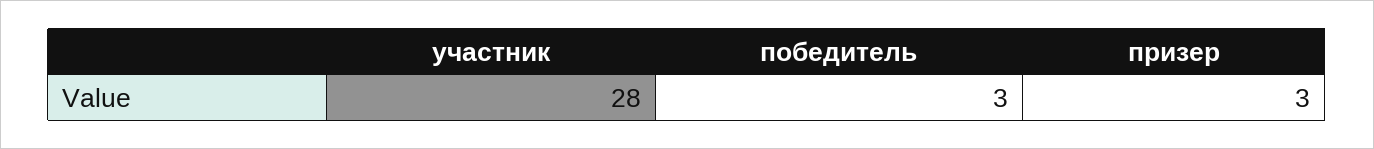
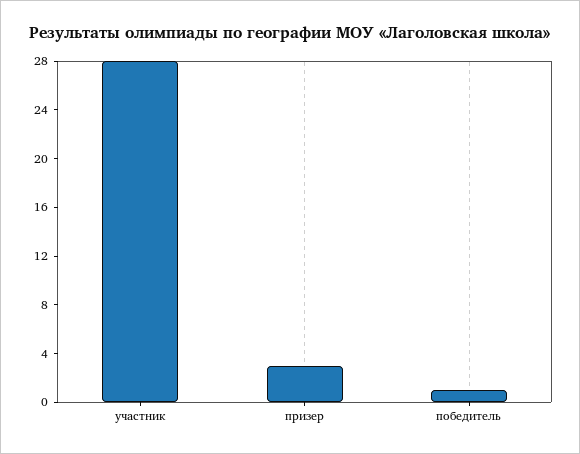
победитель: 3 -> 1

